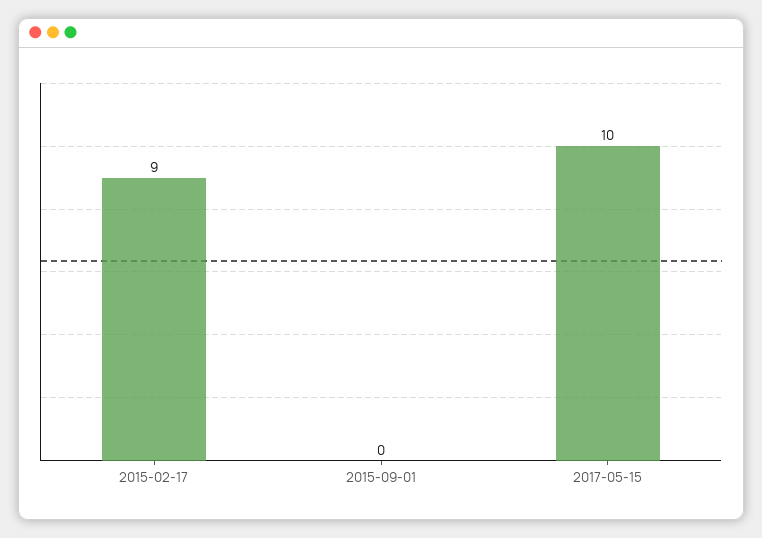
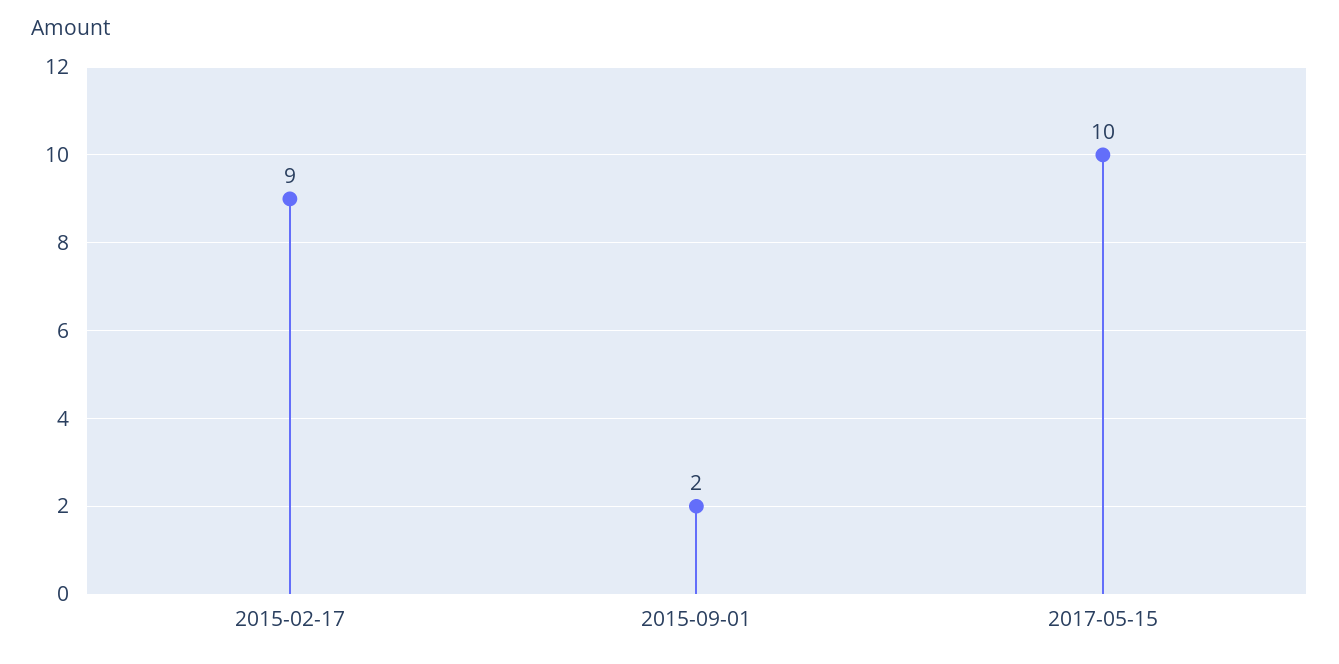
2015-09-01: 0 -> 2

